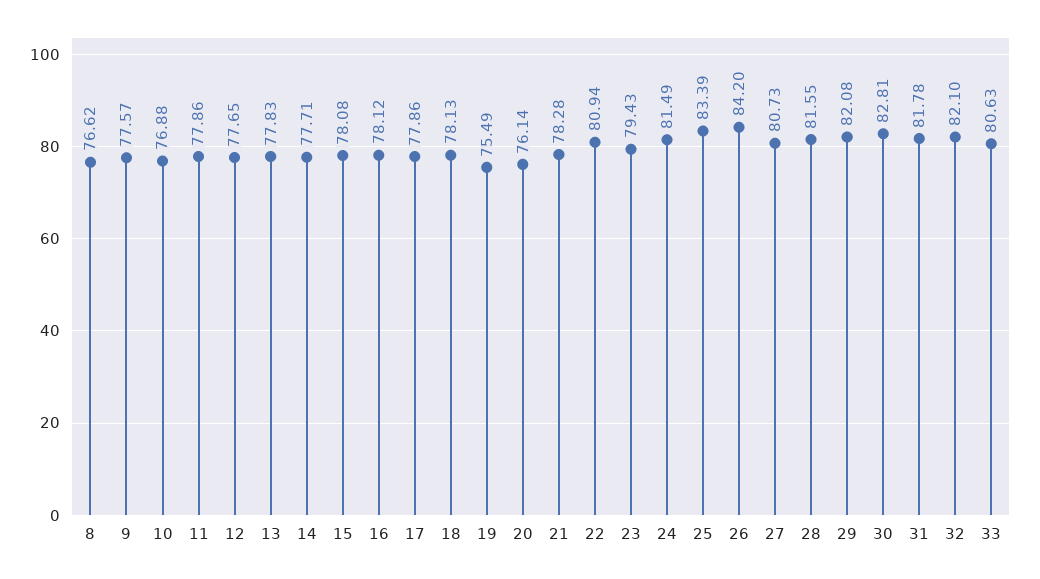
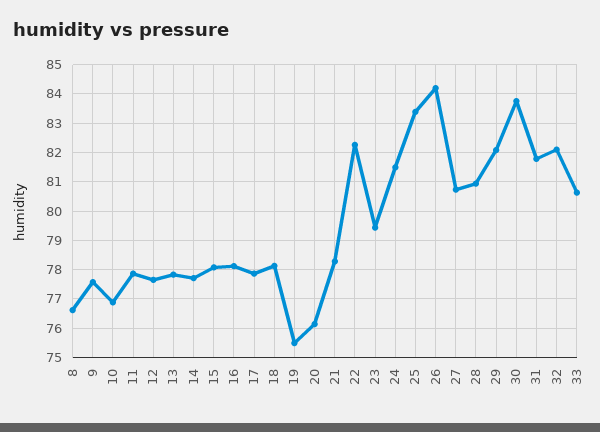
22: 80.94 -> 82.25
28: 81.55 -> 81
30: 82.81 -> 83.75

